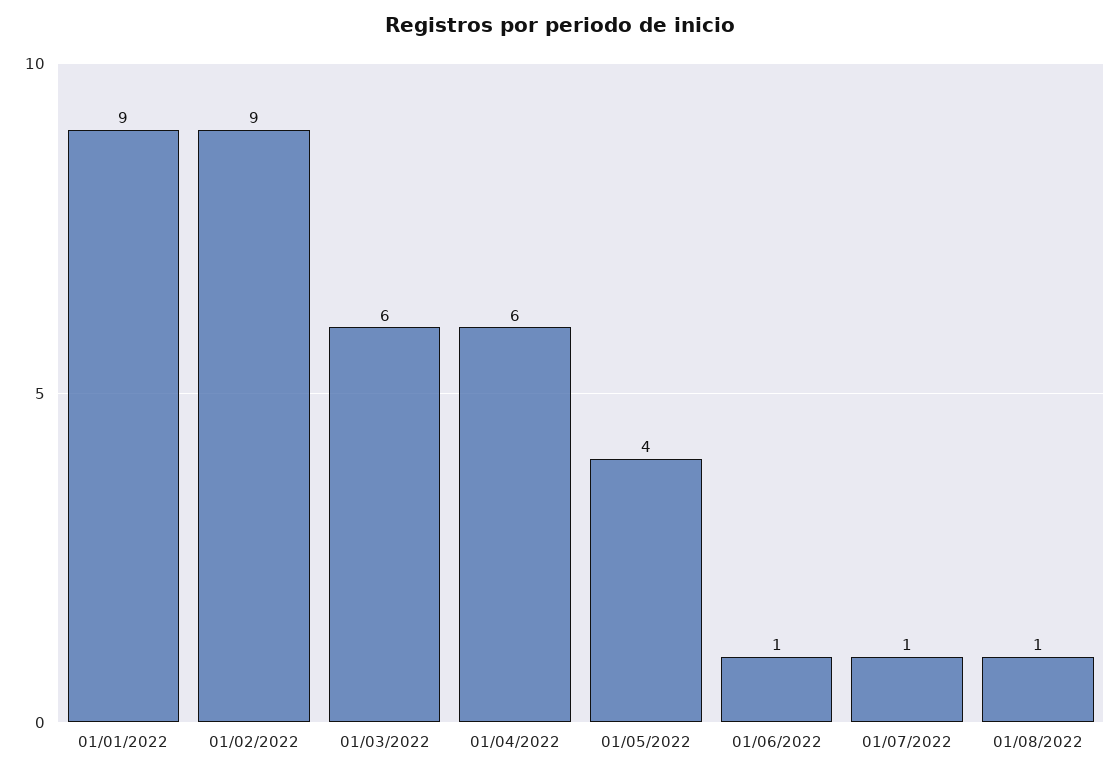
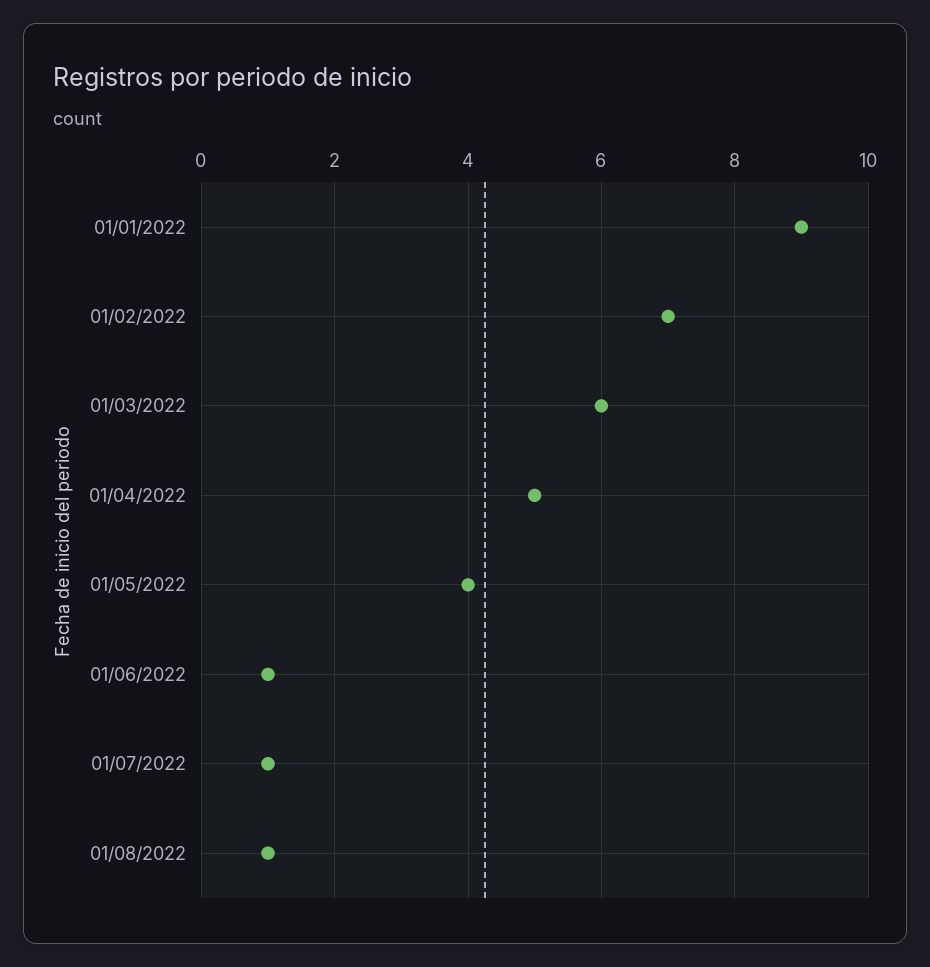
01/02/2022: 9 -> 7
01/04/2022: 6 -> 5

